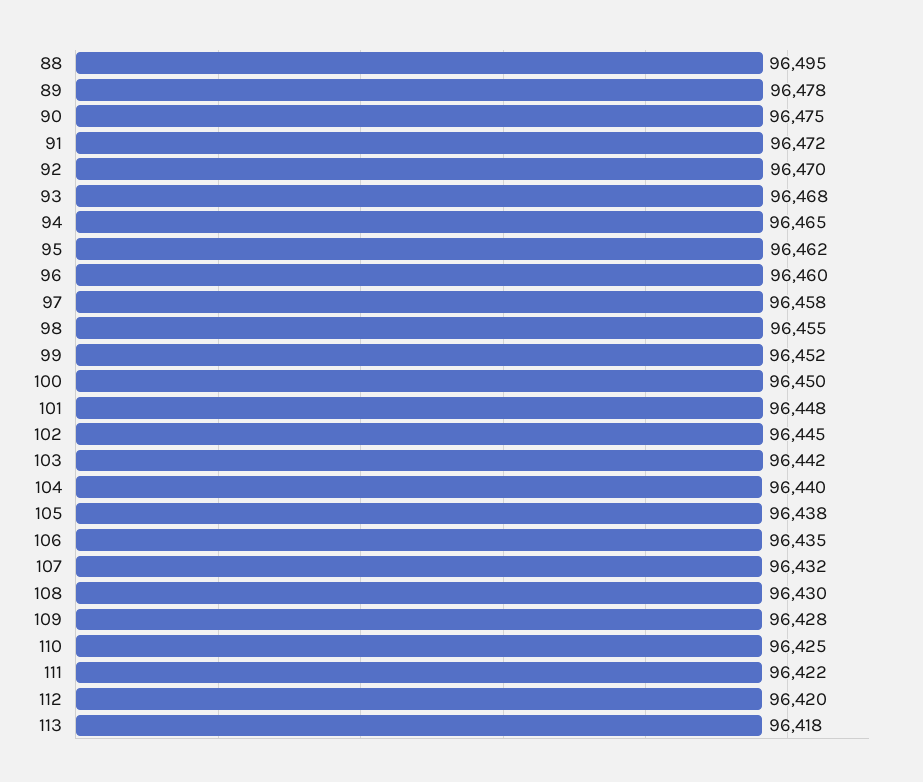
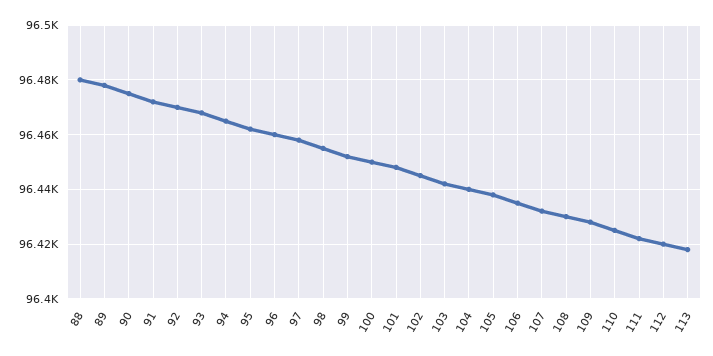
88: 96495 -> 96480

